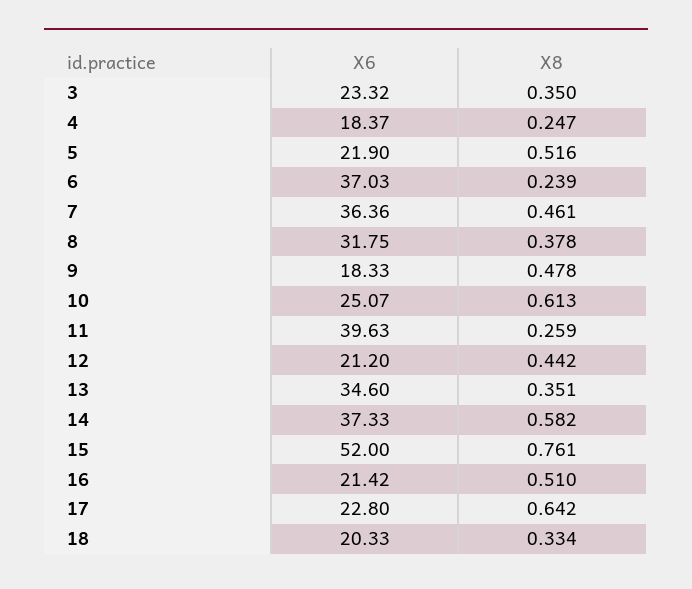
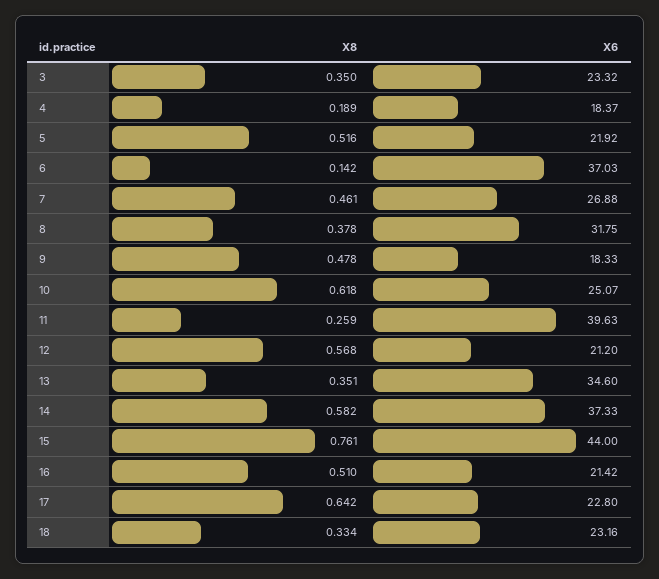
X8, 4: 0.247 -> 0.189
X6, 5: 21.9 -> 21.92
X8, 6: 0.239 -> 0.142
X6, 7: 36.36 -> 26.88
X8, 10: 0.613 -> 0.618
X8, 12: 0.442 -> 0.568
X6, 15: 52 -> 44
X6, 18: 20.33 -> 23.16

